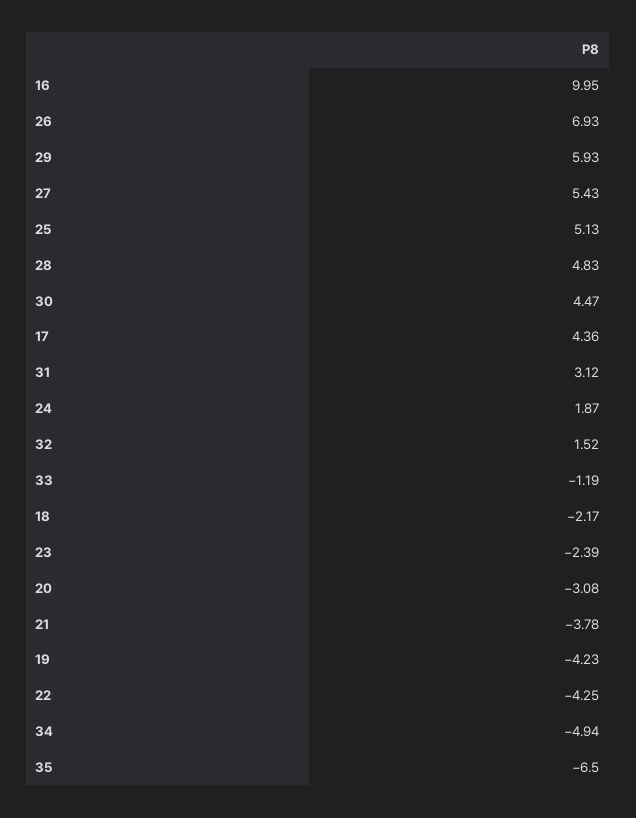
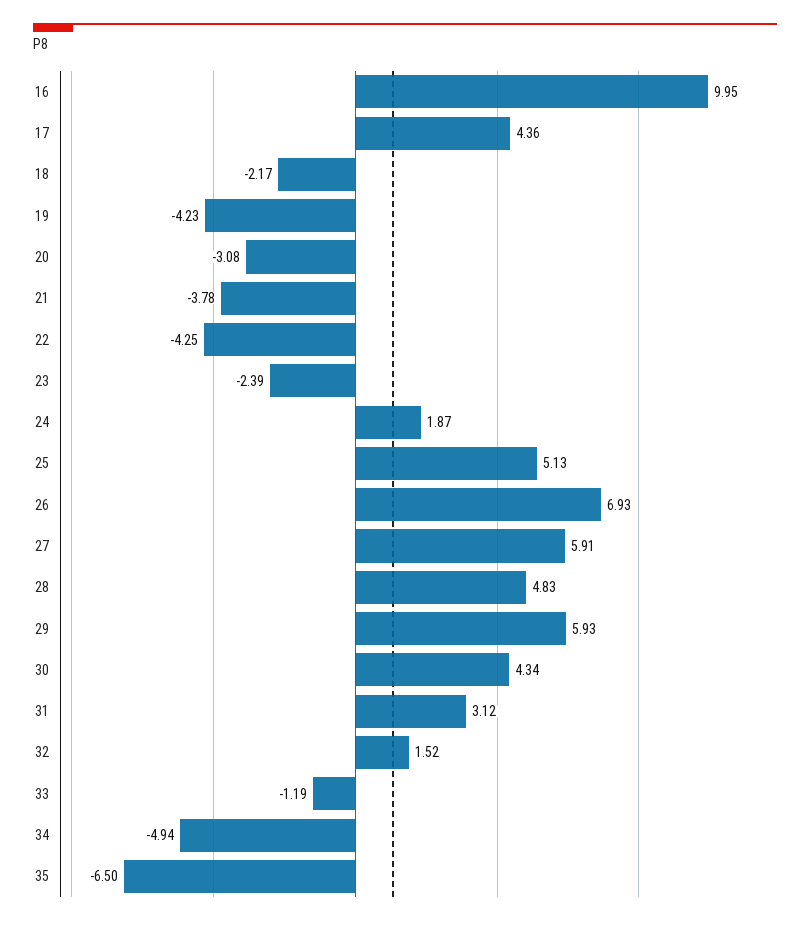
27: 5.43 -> 5.91
30: 4.47 -> 4.34

